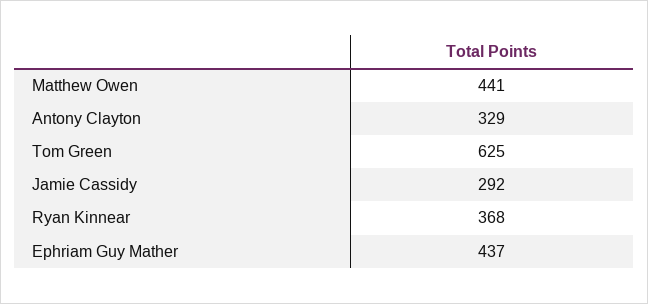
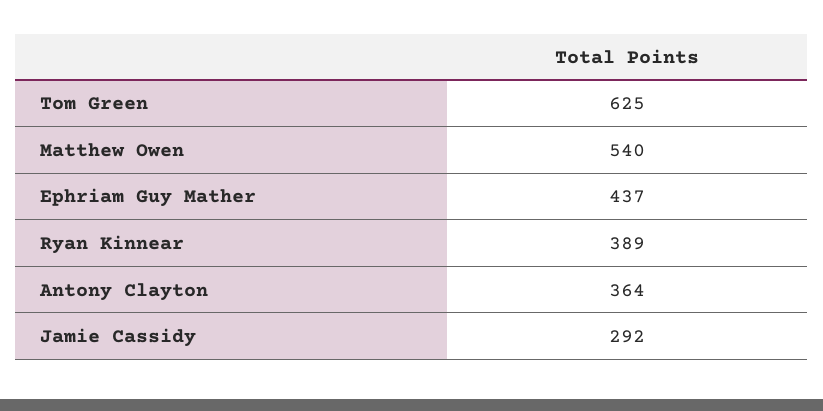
Matthew Owen: 441 -> 540
Antony Clayton: 329 -> 364
Ryan Kinnear: 368 -> 389

